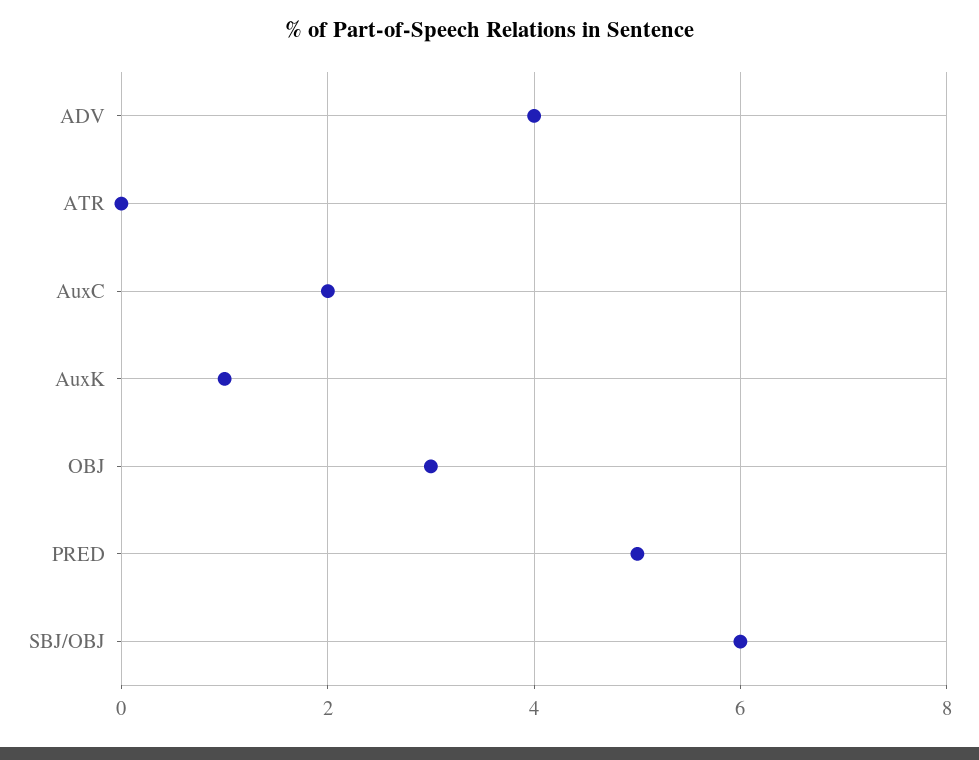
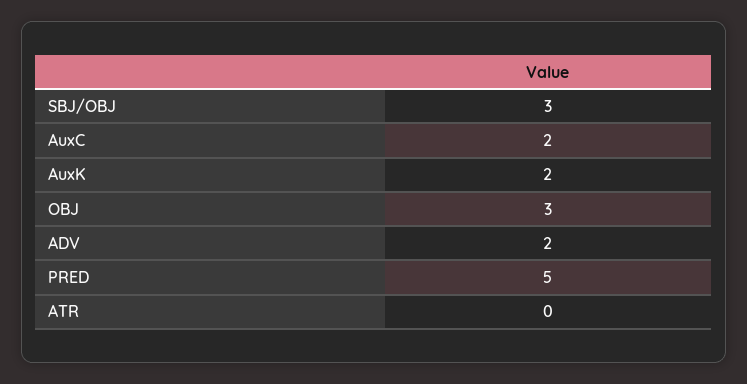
ADV: 4 -> 2
AuxK: 1 -> 2
SBJ/OBJ: 6 -> 3

